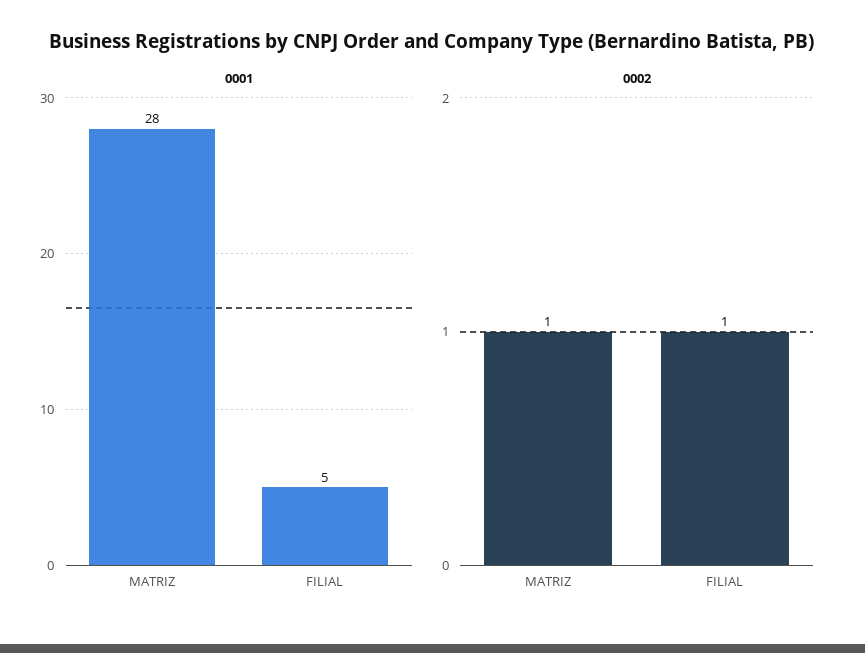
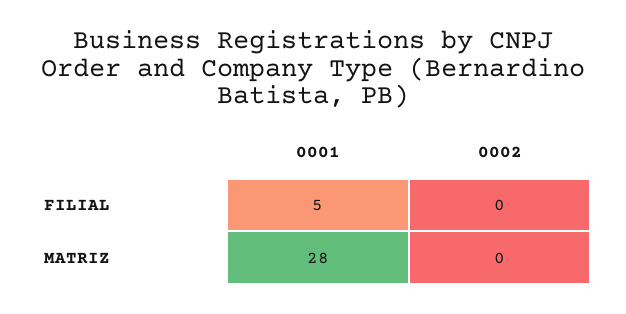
0002, MATRIZ: 1 -> 0
0002, FILIAL: 1 -> 0

